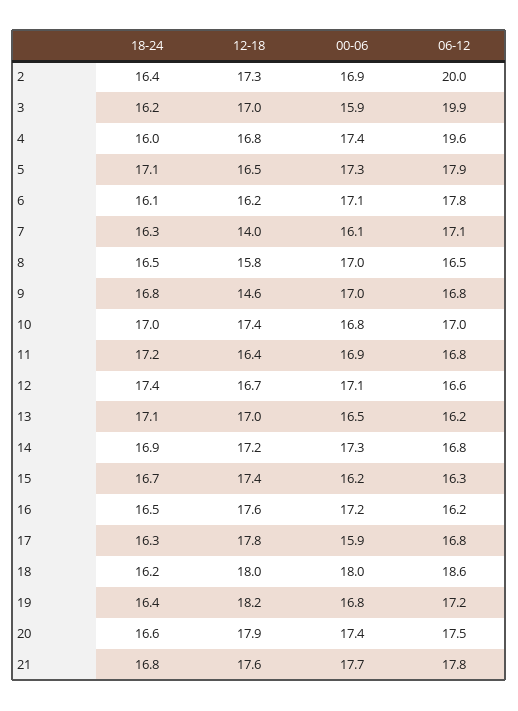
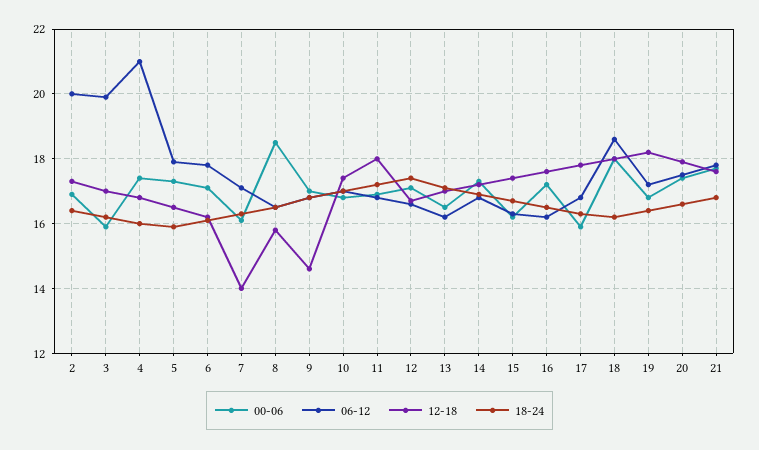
06-12, 4: 19.6 -> 21
18-24, 5: 17.1 -> 16
00-06, 8: 17 -> 18.5
12-18, 11: 16.4 -> 18

